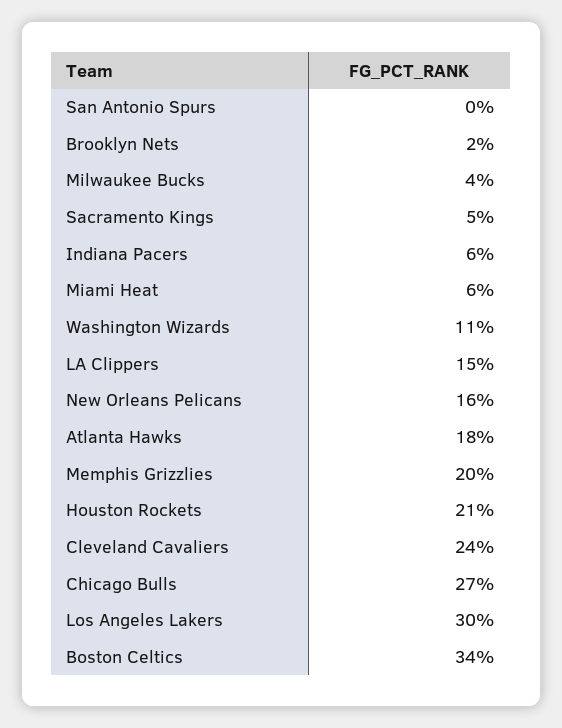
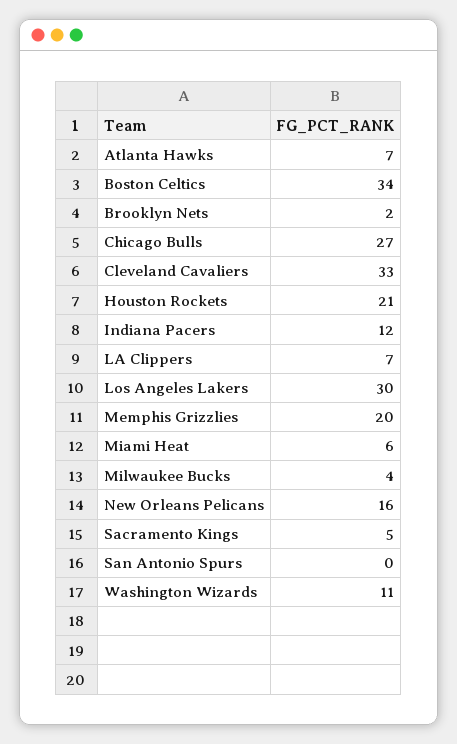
Indiana Pacers: 6 -> 12
LA Clippers: 15 -> 7
Atlanta Hawks: 18 -> 7
Cleveland Cavaliers: 24 -> 33

